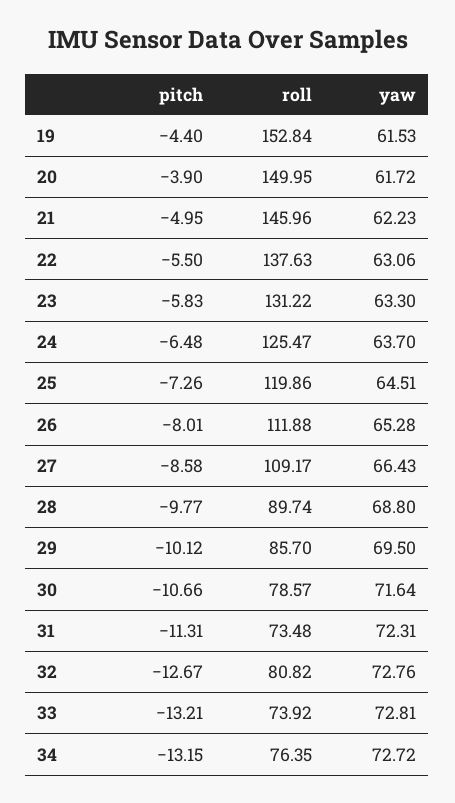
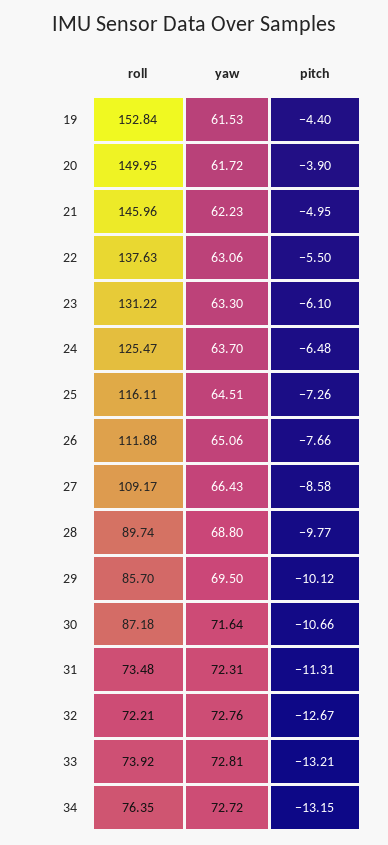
pitch, 23: -5.83 -> -6.1
roll, 25: 119.86 -> 116.11
pitch, 26: -8.01 -> -7.66
yaw, 26: 65.28 -> 65.06
roll, 30: 78.57 -> 87.18
roll, 32: 80.82 -> 72.21

